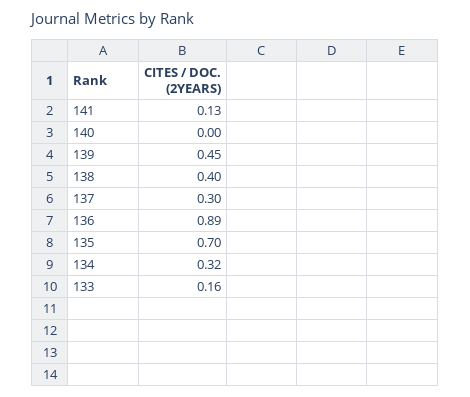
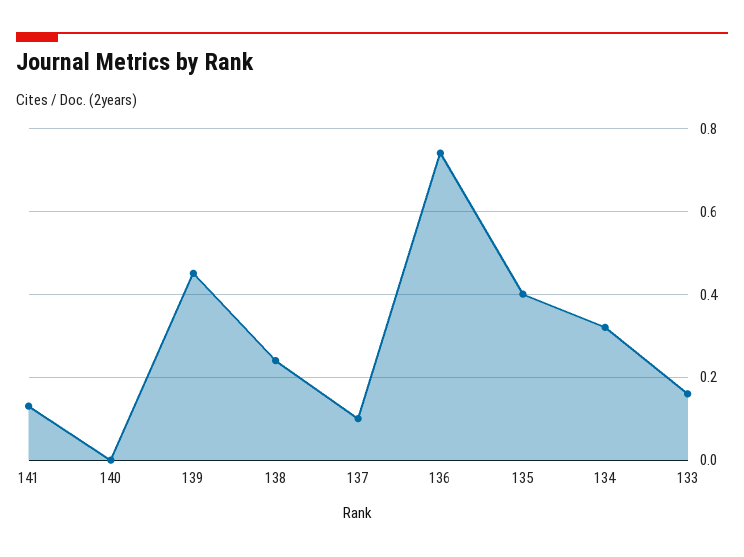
138: 0.4 -> 0.25
137: 0.3 -> 0.1
136: 0.89 -> 0.75
135: 0.7 -> 0.4

